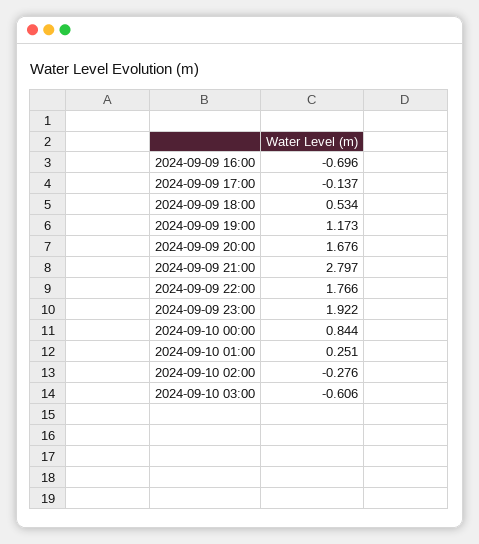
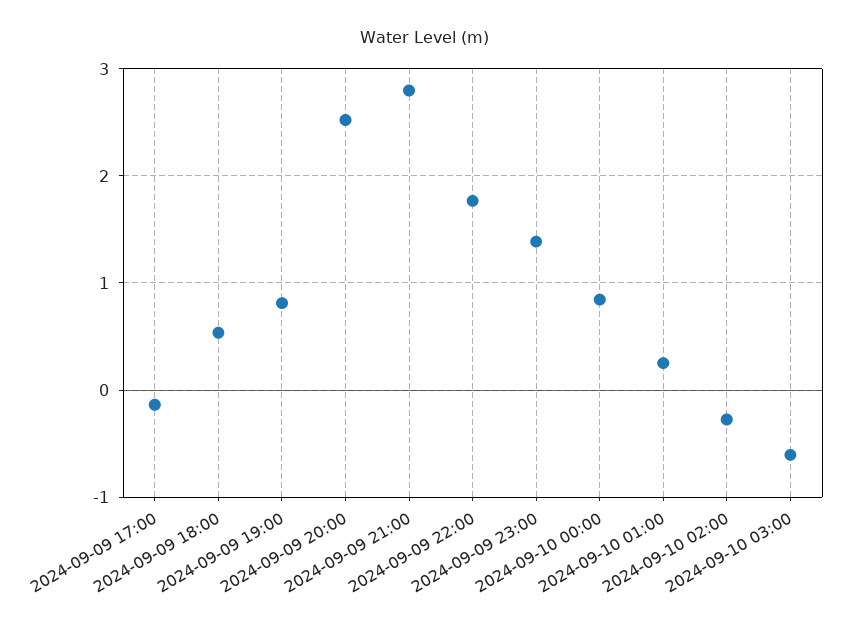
2024-09-09 16:00: -0.696 -> none
2024-09-09 19:00: 1.173 -> 0.8
2024-09-09 20:00: 1.676 -> 2.5
2024-09-09 23:00: 1.922 -> 1.4

